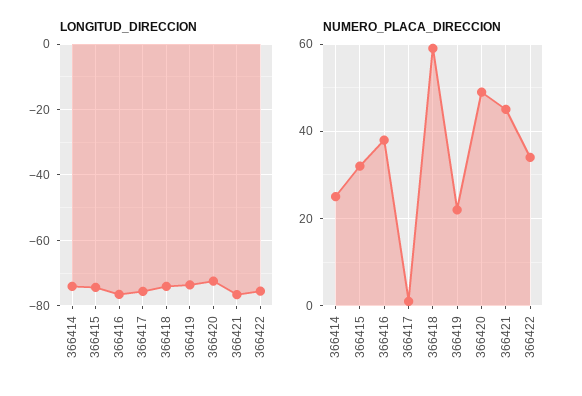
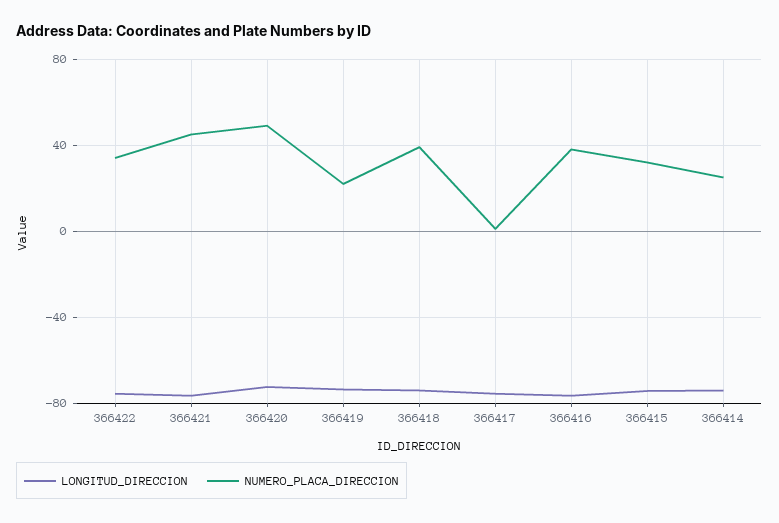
NUMERO_PLACA_DIRECCION, 366418: 60 -> 40

